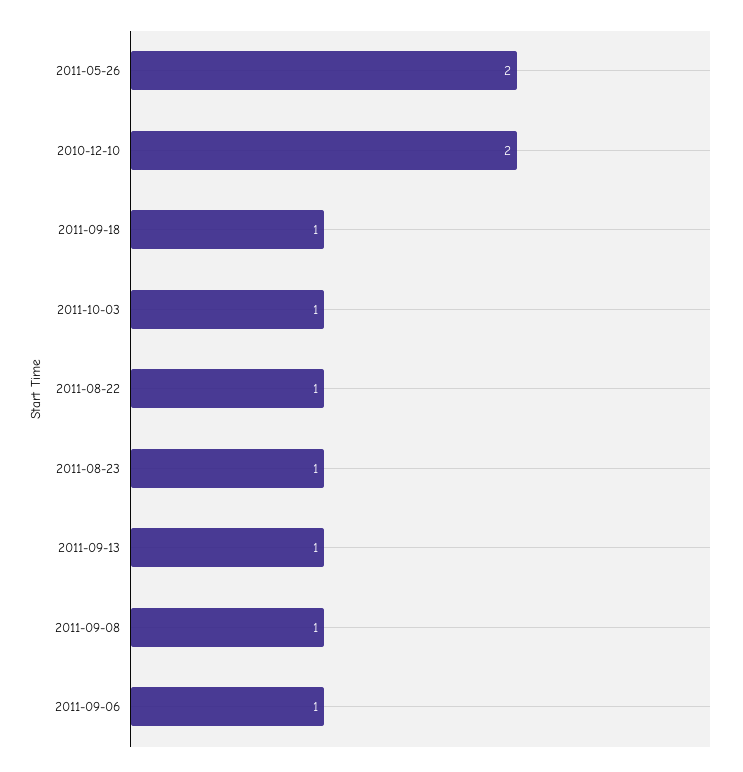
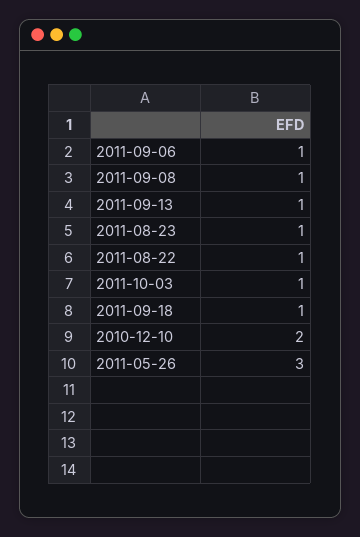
2011-05-26: 2 -> 3

